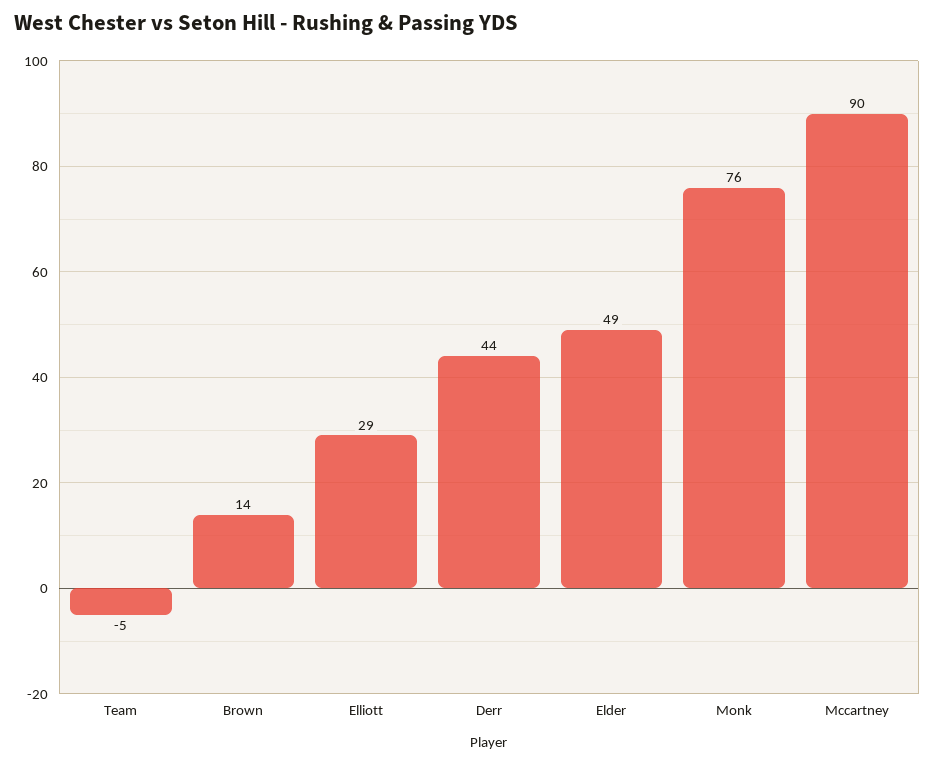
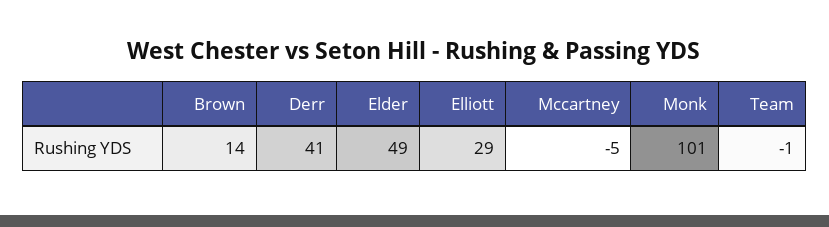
Team: -5 -> -1
Derr: 44 -> 41
Monk: 76 -> 101
Mccartney: 90 -> -5

